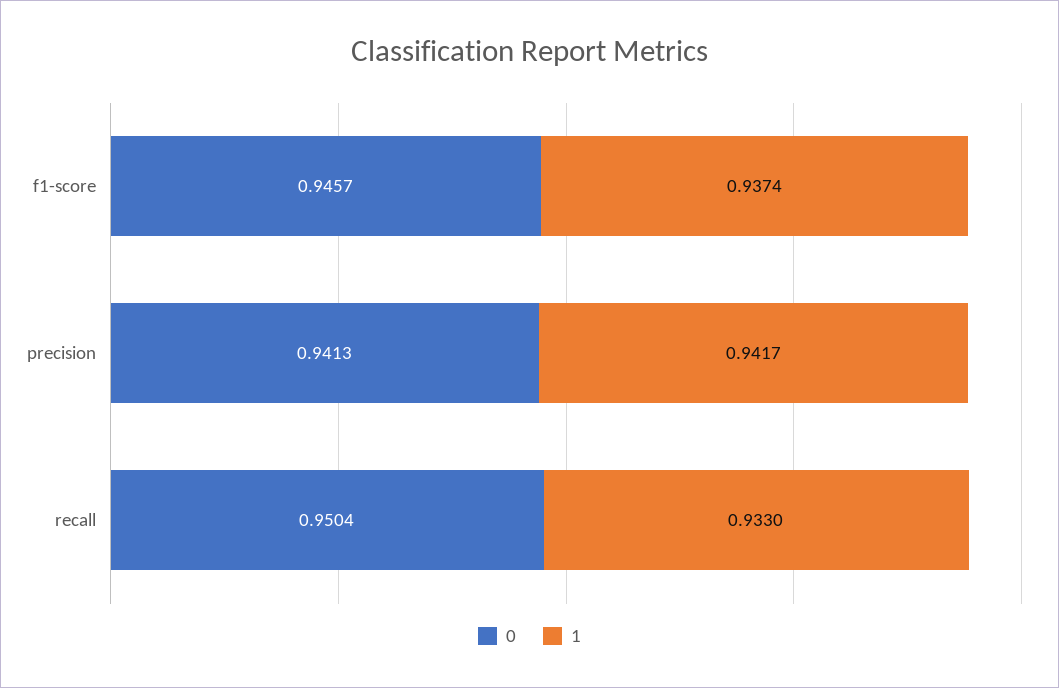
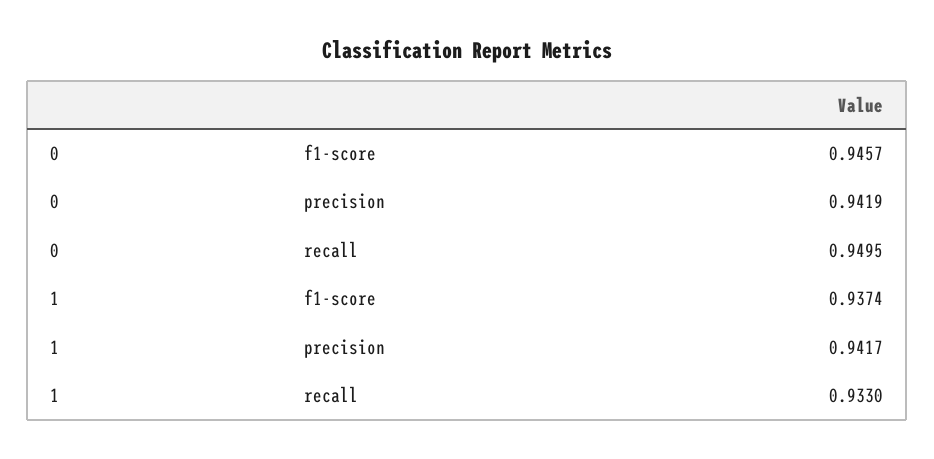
0, precision: 0.9413 -> 0.9419
0, recall: 0.9504 -> 0.9495

